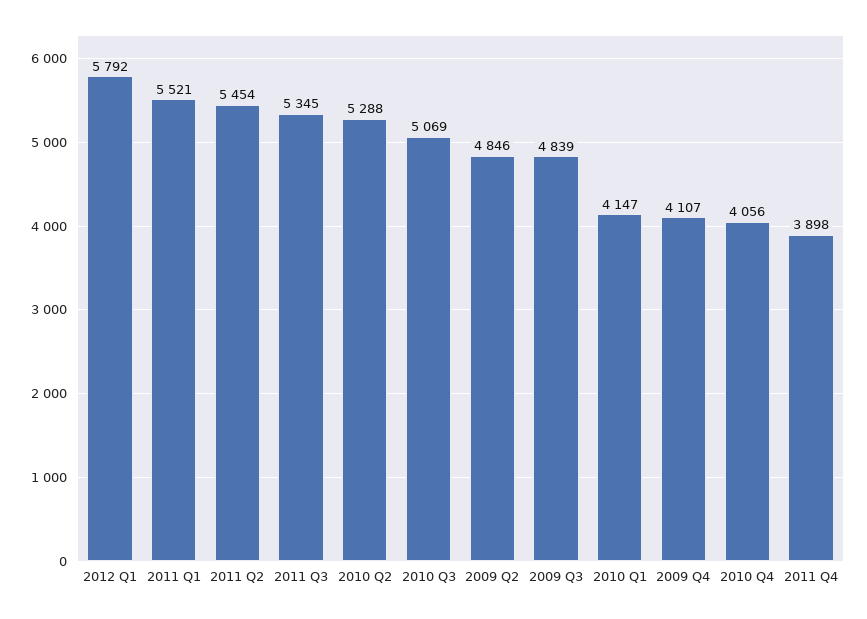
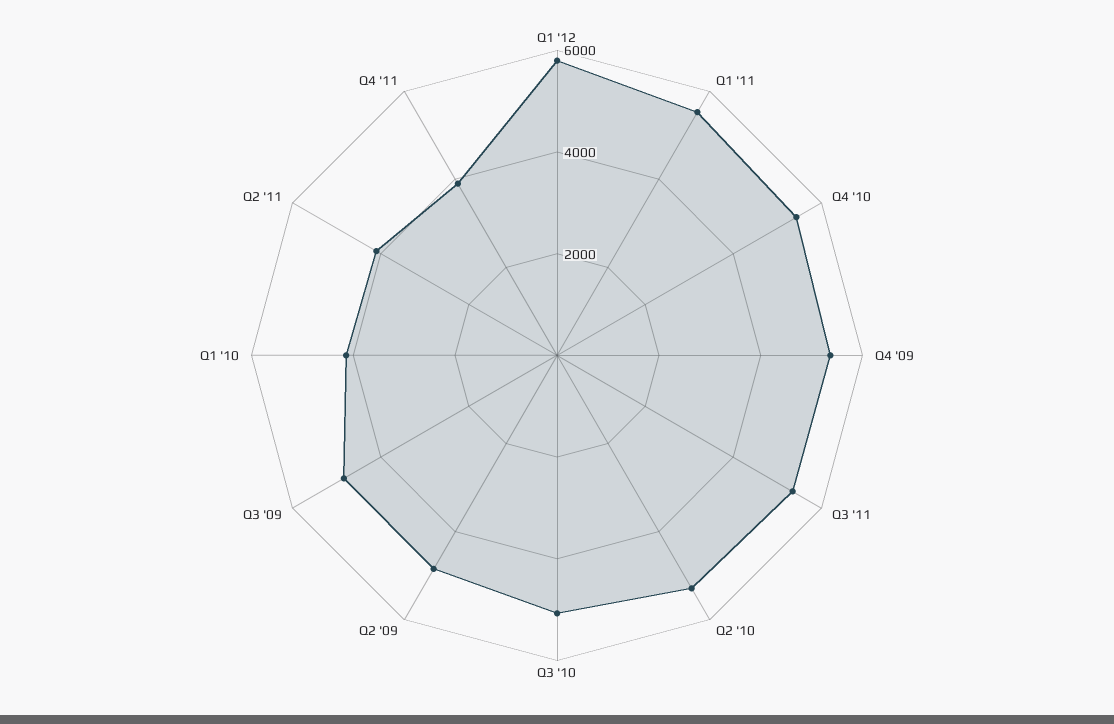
2011 Q2: 5454 -> 4000
2009 Q4: 4107 -> 5500
2010 Q4: 4056 -> 5500

